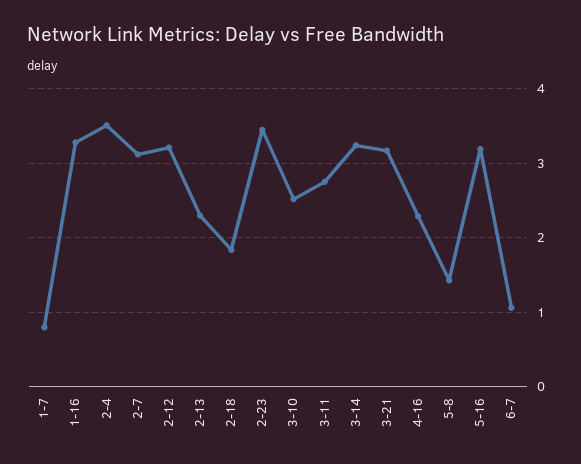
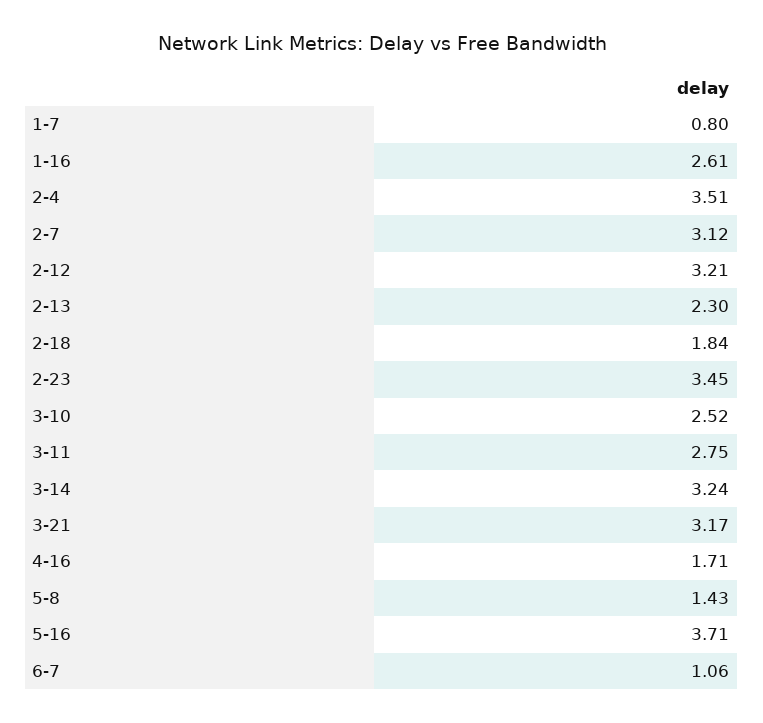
1-16: 3.3 -> 2.61
4-16: 2.3 -> 1.71
5-16: 3.2 -> 3.71

